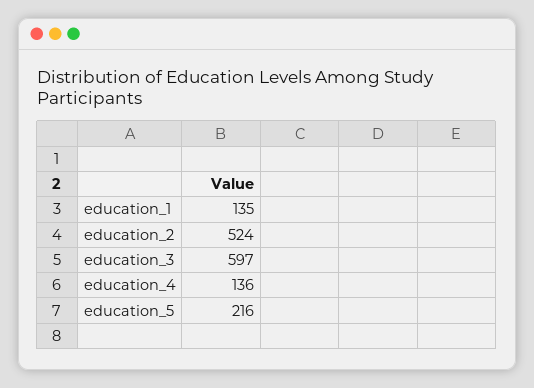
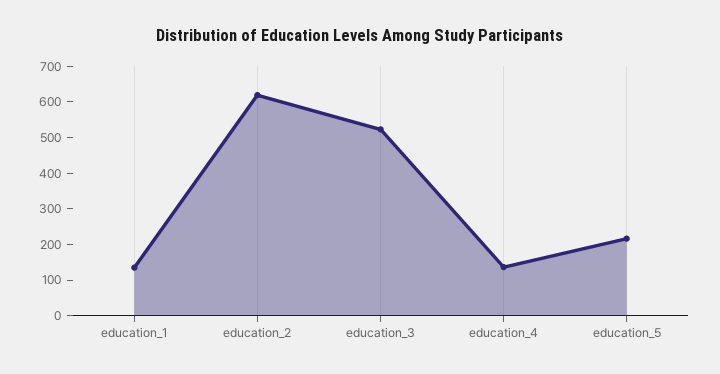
education_2: 524 -> 625
education_3: 597 -> 525

